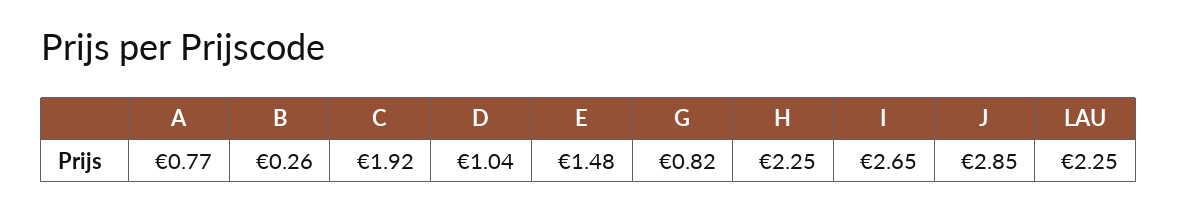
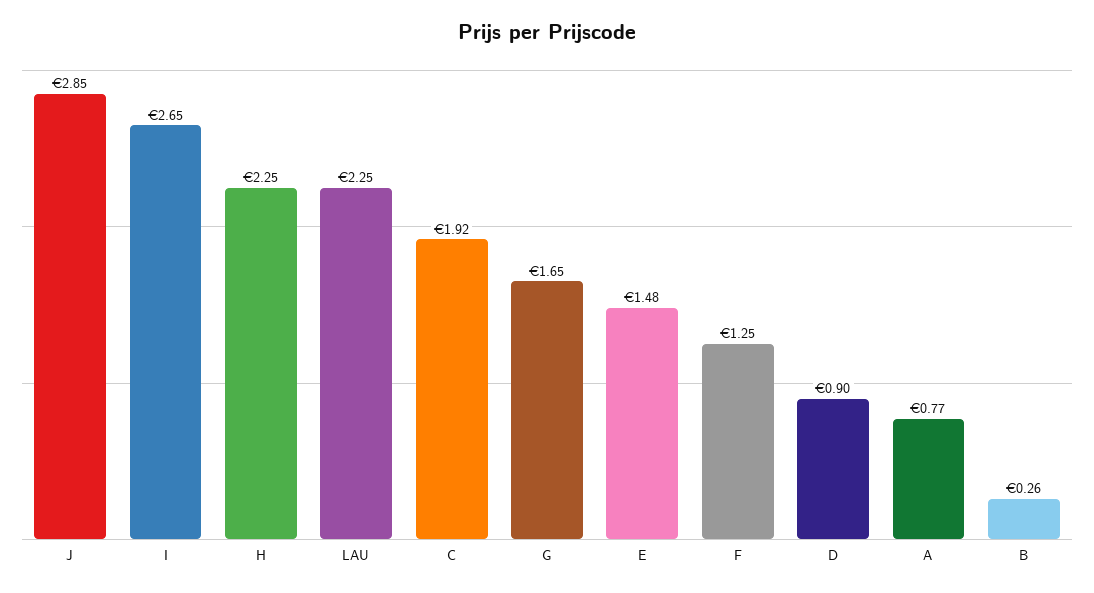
D: 1.04 -> 0.9
G: 0.82 -> 1.65
F: none -> 1.25

